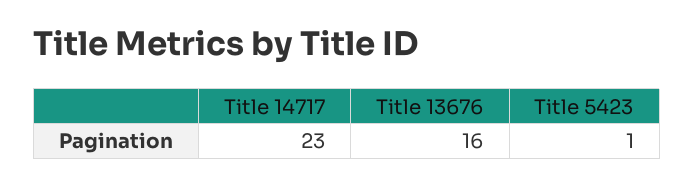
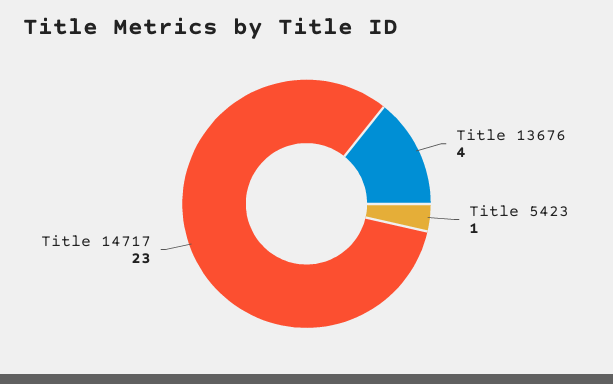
Title 13676: 16 -> 4

